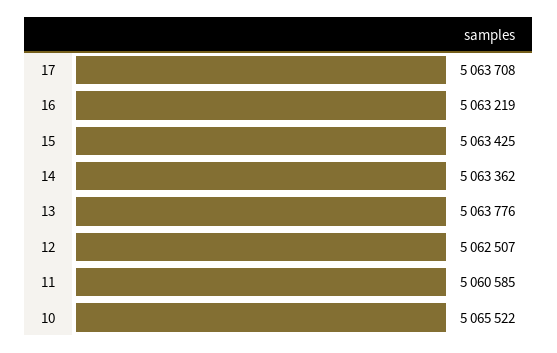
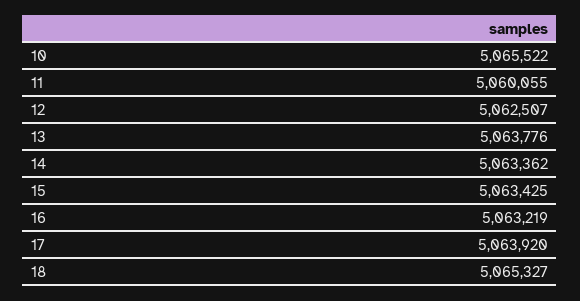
17: 5063708 -> 5063920
11: 5060585 -> 5060055
18: none -> 5065327

